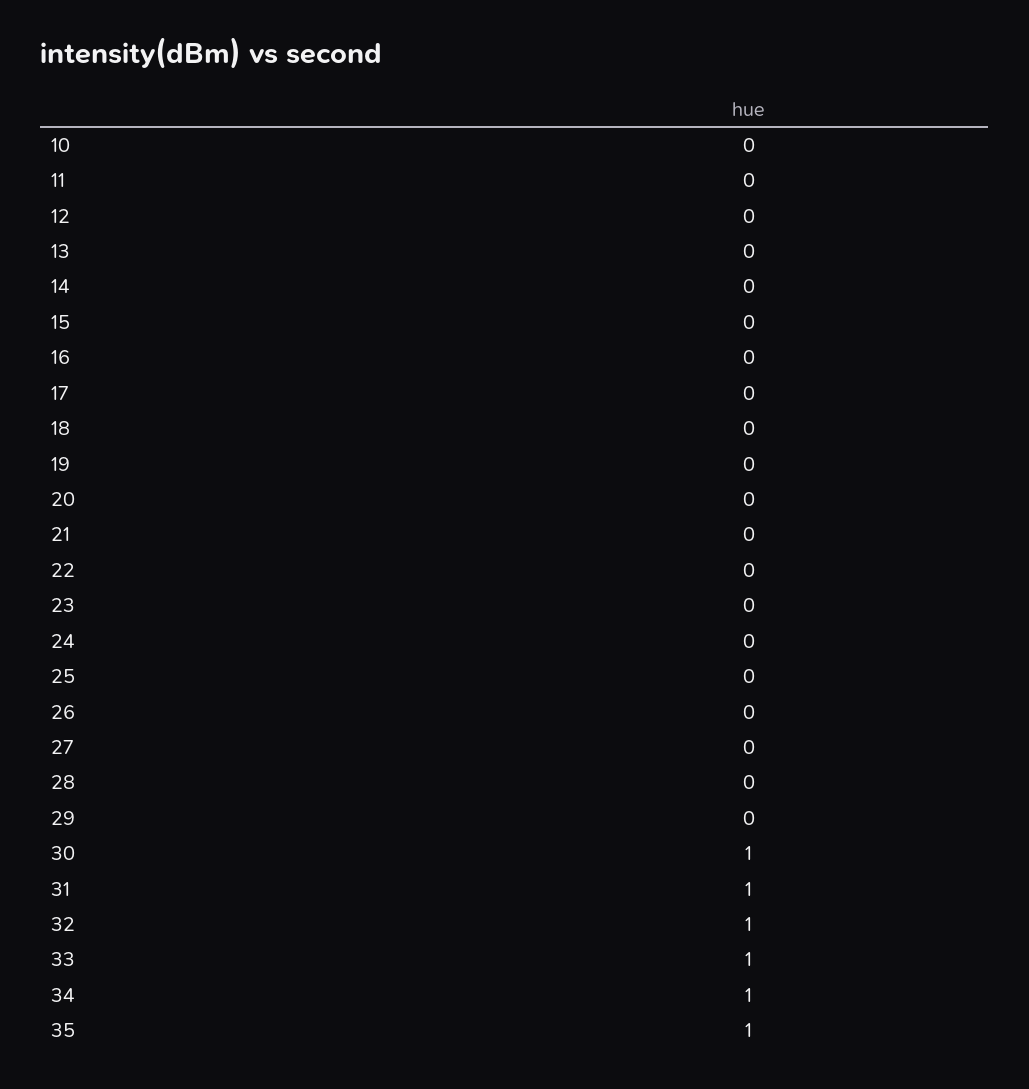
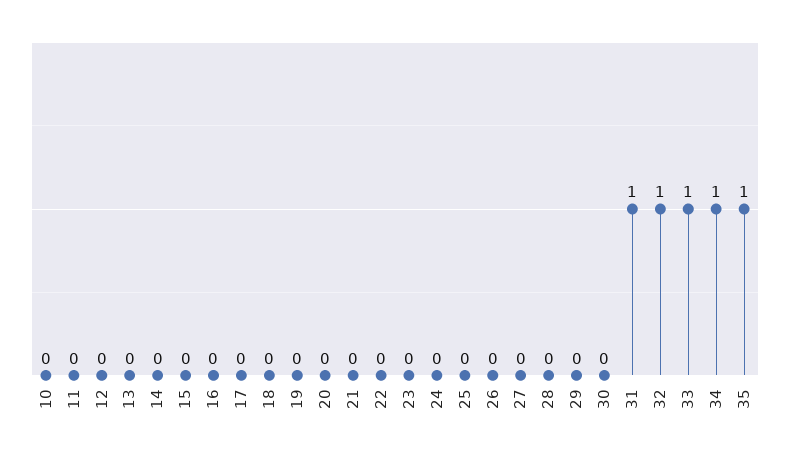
30: 1 -> 0

